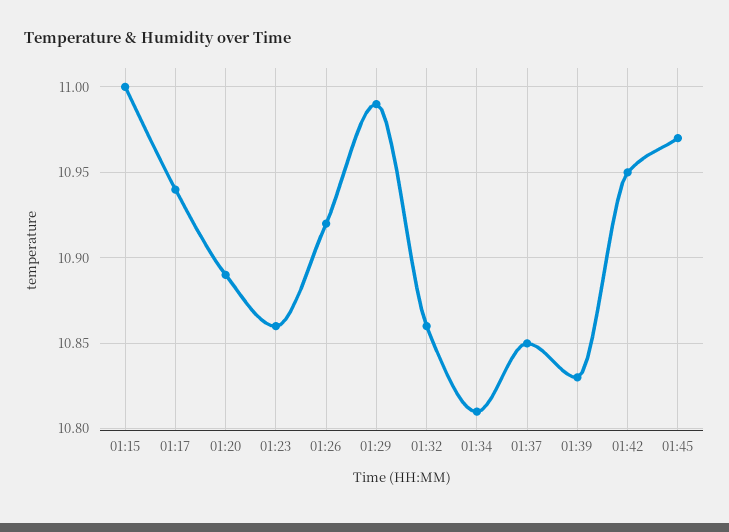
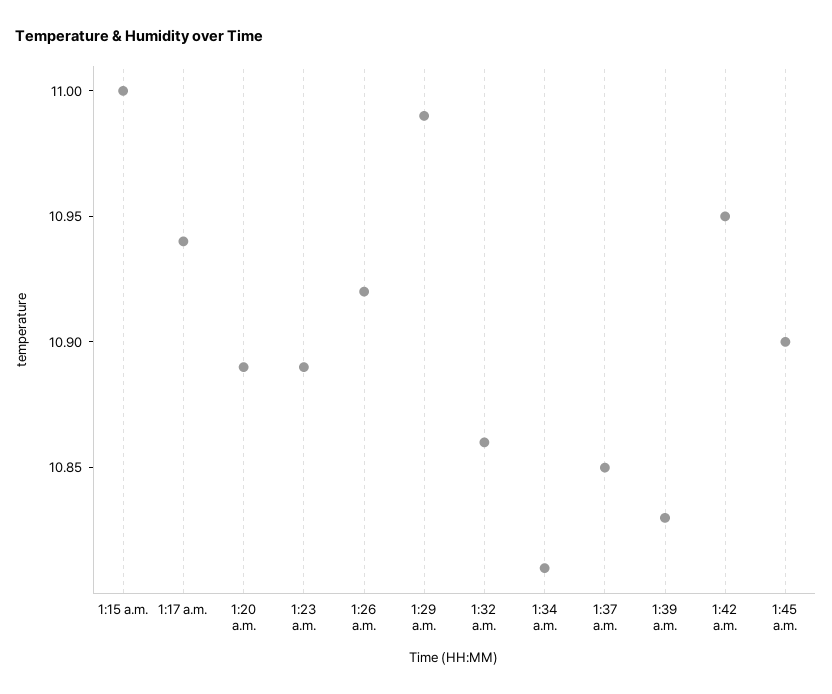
01:23: 10.86 -> 10.89
01:45: 10.97 -> 10.9

